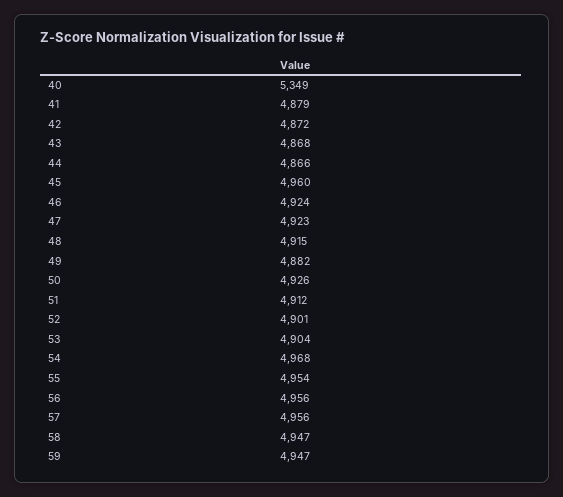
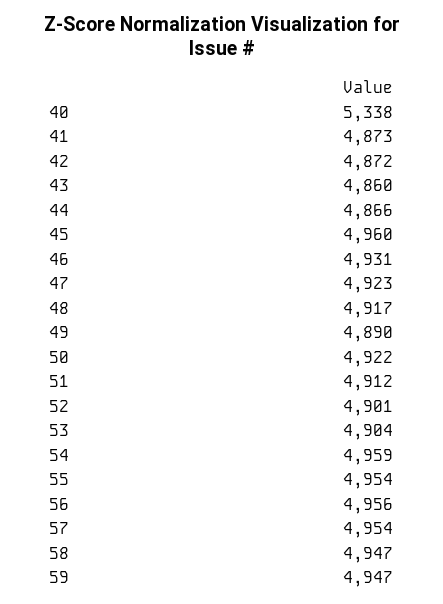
40: 5349 -> 5338
41: 4879 -> 4873
43: 4868 -> 4860
46: 4924 -> 4931
48: 4915 -> 4917
49: 4882 -> 4890
50: 4926 -> 4922
54: 4968 -> 4959
57: 4956 -> 4954

